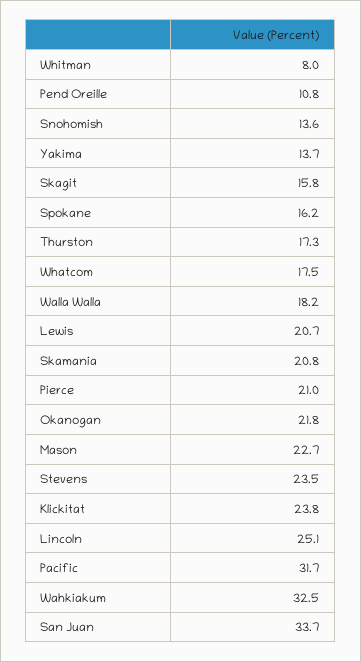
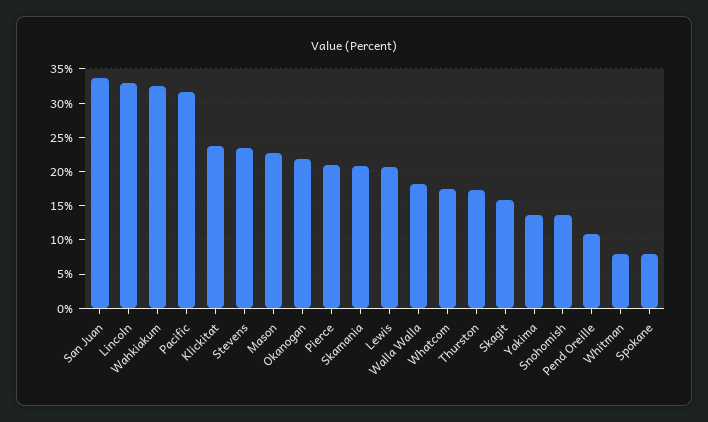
Spokane: 16.2 -> 8
Lincoln: 25.1 -> 33

